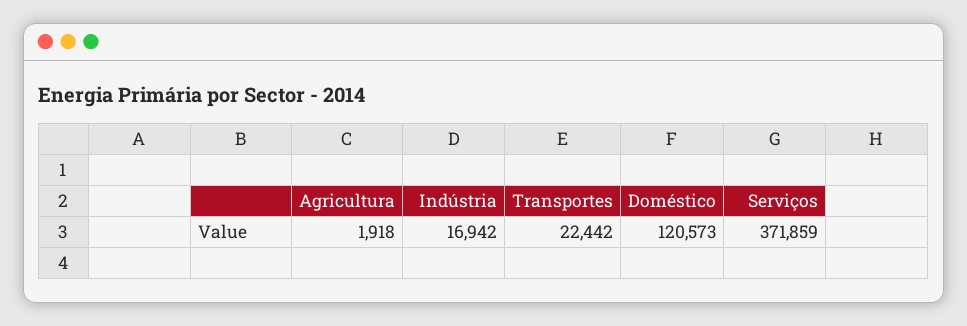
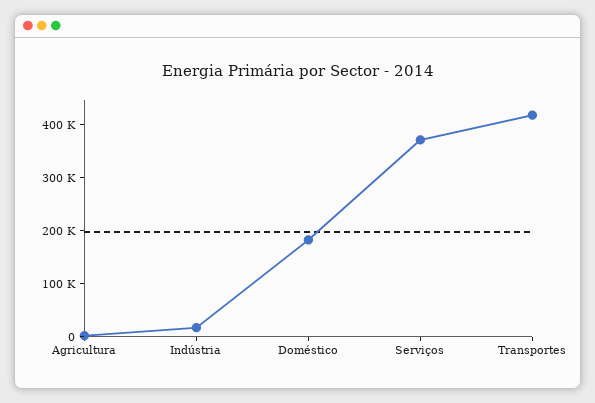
Transportes: 22442 -> 420000
Doméstico: 120573 -> 180000

